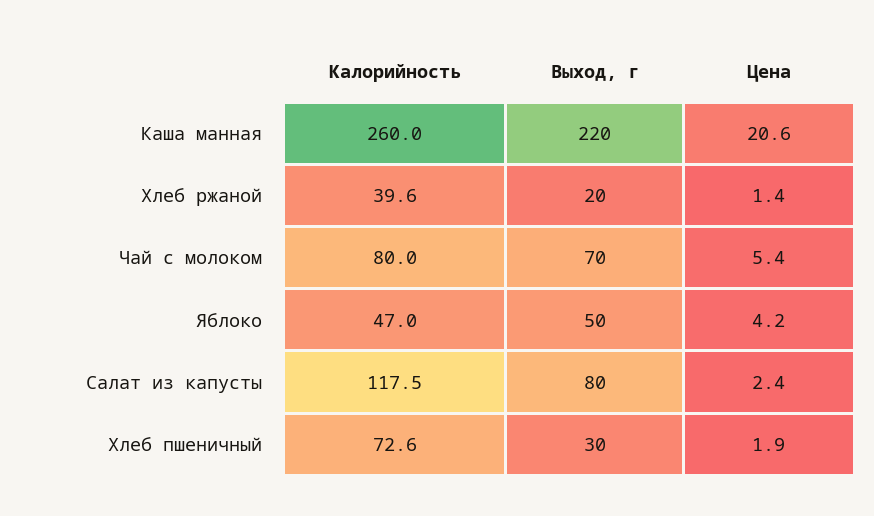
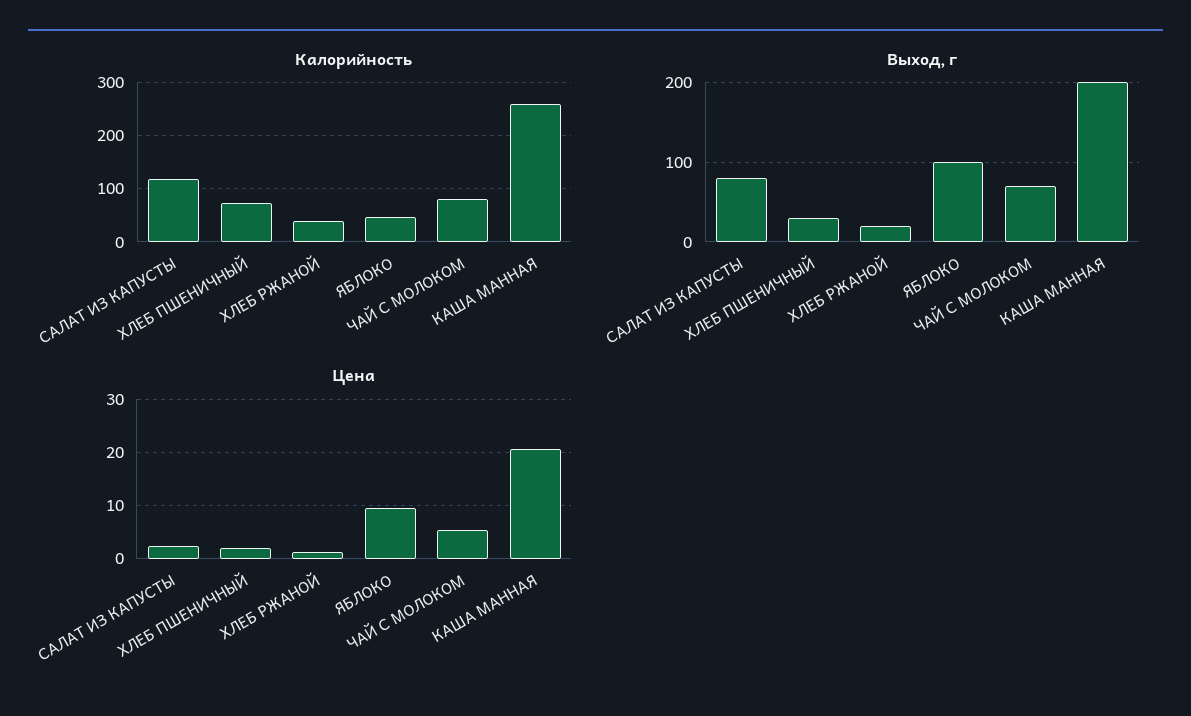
Выход, г, Каша манная: 220 -> 200
Выход, г, Яблоко: 50 -> 100
Цена, Яблоко: 4.2 -> 10

